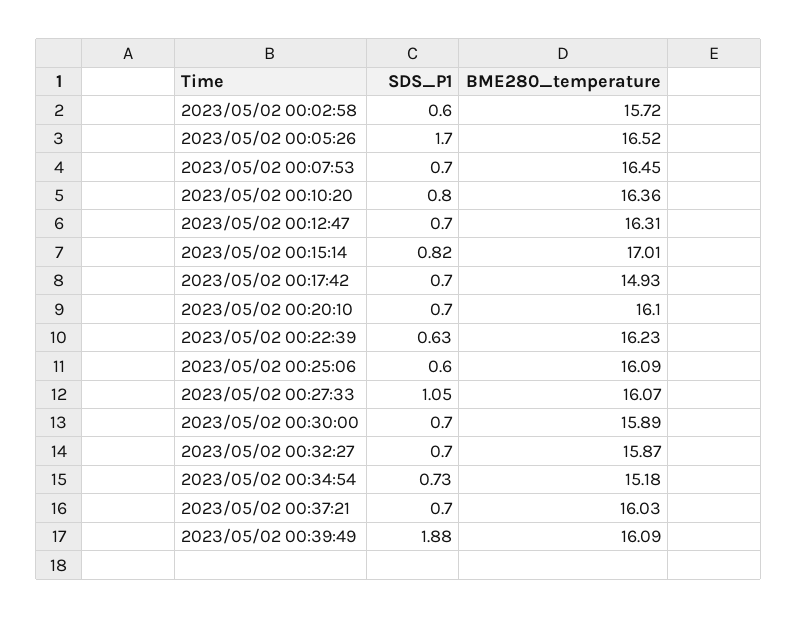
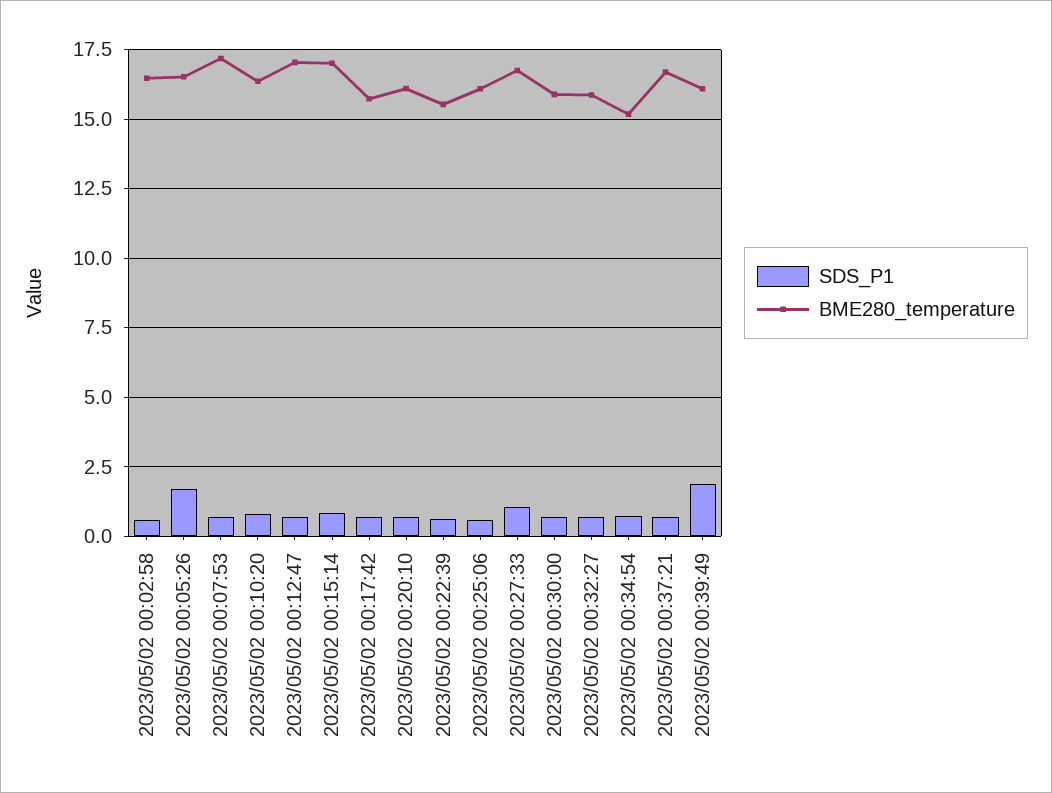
BME280_temperature, 2023/05/02 00:02:58: 15.72 -> 16.5
BME280_temperature, 2023/05/02 00:07:53: 16.45 -> 17.25
BME280_temperature, 2023/05/02 00:12:47: 16.31 -> 17
BME280_temperature, 2023/05/02 00:17:42: 14.93 -> 15.75
BME280_temperature, 2023/05/02 00:22:39: 16.23 -> 15.5
BME280_temperature, 2023/05/02 00:27:33: 16.07 -> 16.75
BME280_temperature, 2023/05/02 00:37:21: 16.03 -> 16.75

